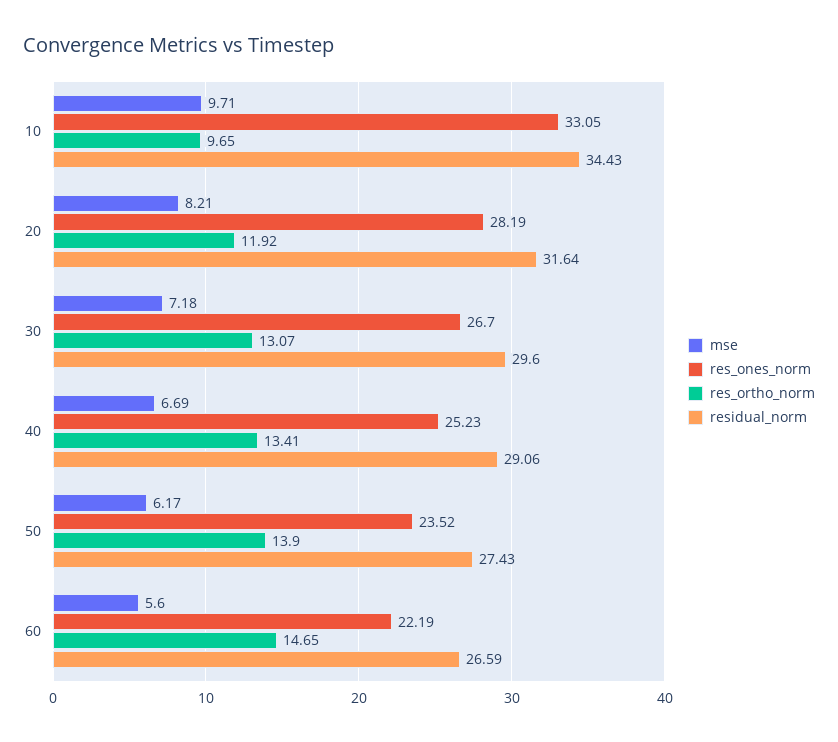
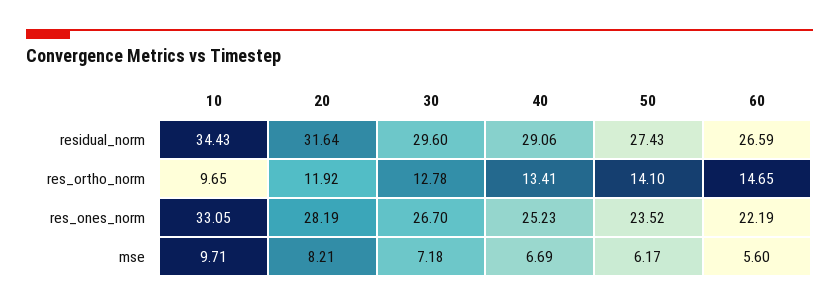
res_ortho_norm, 30: 13.07 -> 12.78
res_ortho_norm, 50: 13.9 -> 14.1

